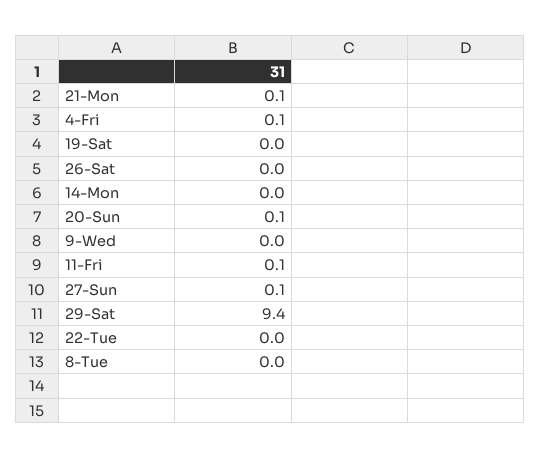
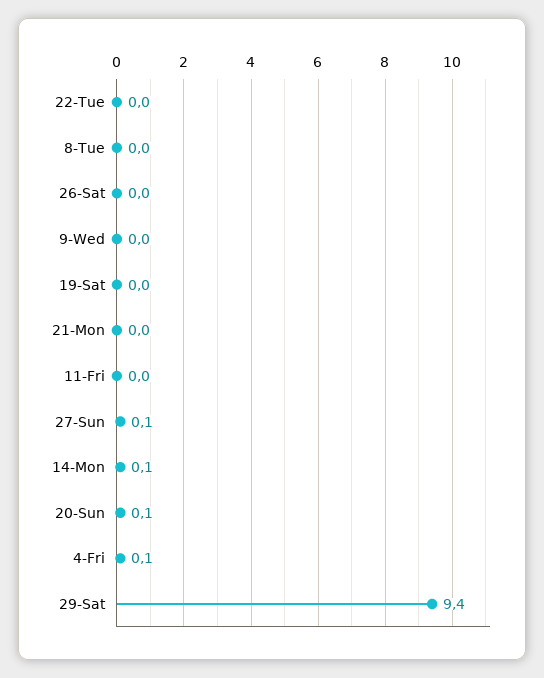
21-Mon: 0.1 -> 0
14-Mon: 0 -> 0.1
11-Fri: 0.1 -> 0

